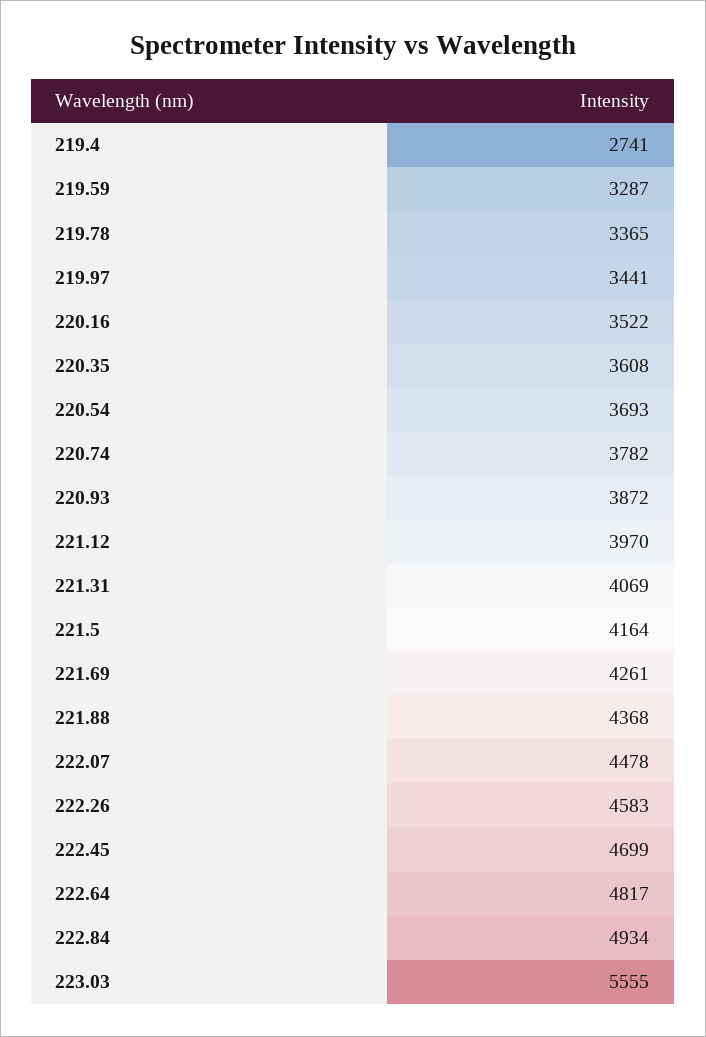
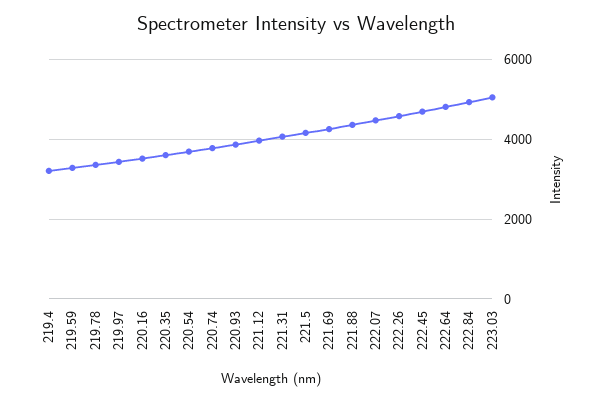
219.4: 2741 -> 3200
223.03: 5555 -> 5000

